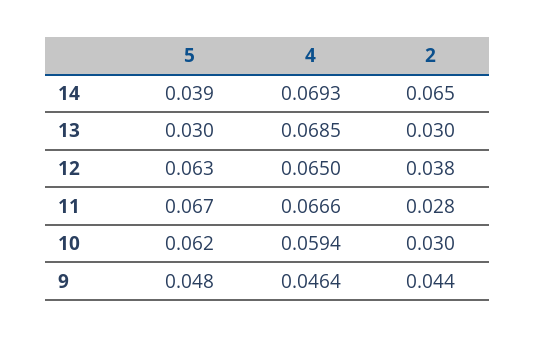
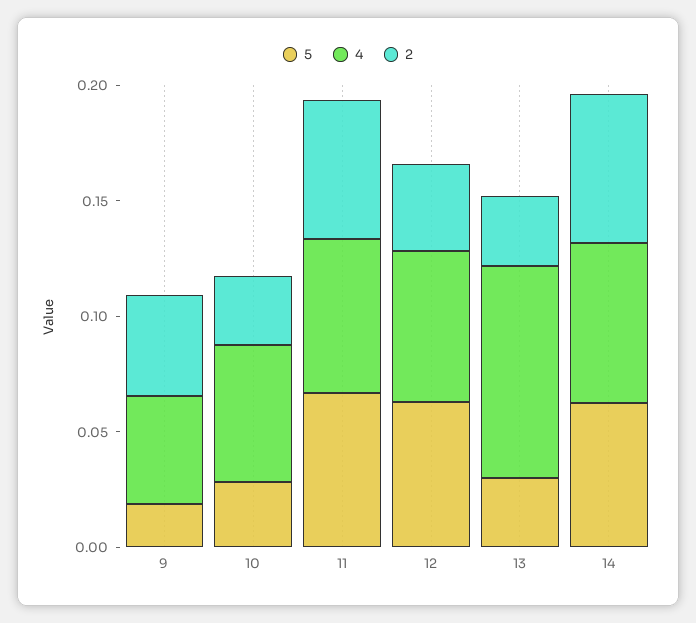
5, 14: 0.039 -> 0.06
4, 13: 0.0685 -> 0.09
2, 11: 0.028 -> 0.06
5, 10: 0.062 -> 0.03
5, 9: 0.048 -> 0.02

